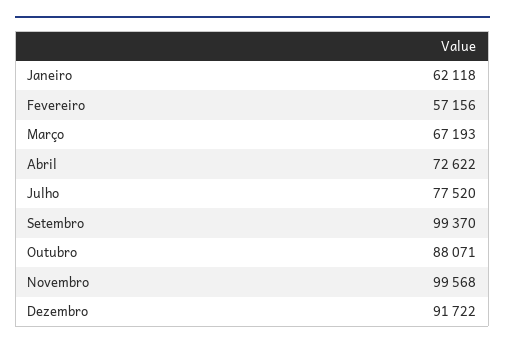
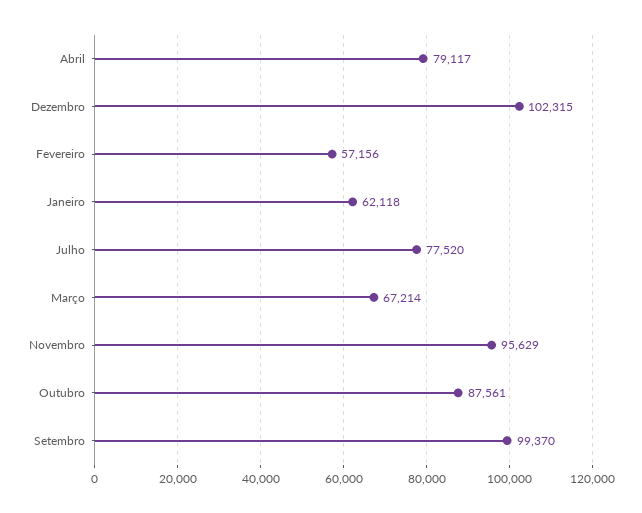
Março: 67193 -> 67214
Abril: 72622 -> 79117
Outubro: 88071 -> 87561
Novembro: 99568 -> 95629
Dezembro: 91722 -> 102315

